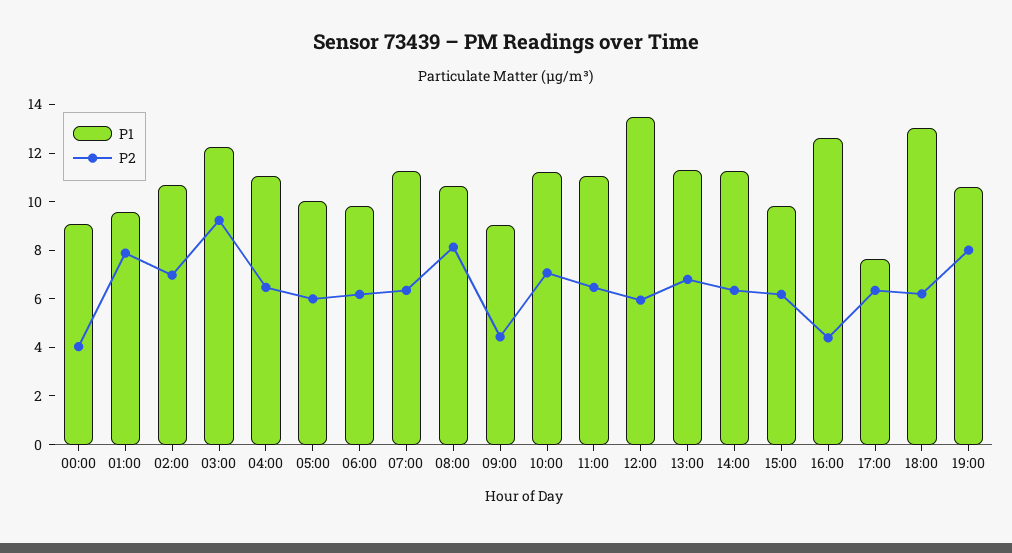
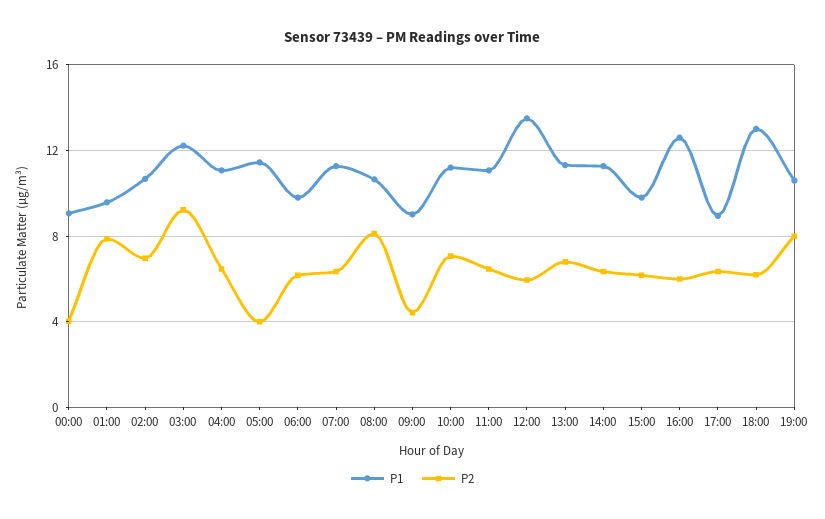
P1, 05:00: 10 -> 11.5
P2, 05:00: 6 -> 4
P2, 16:00: 4.5 -> 6
P1, 17:00: 7.5 -> 9

